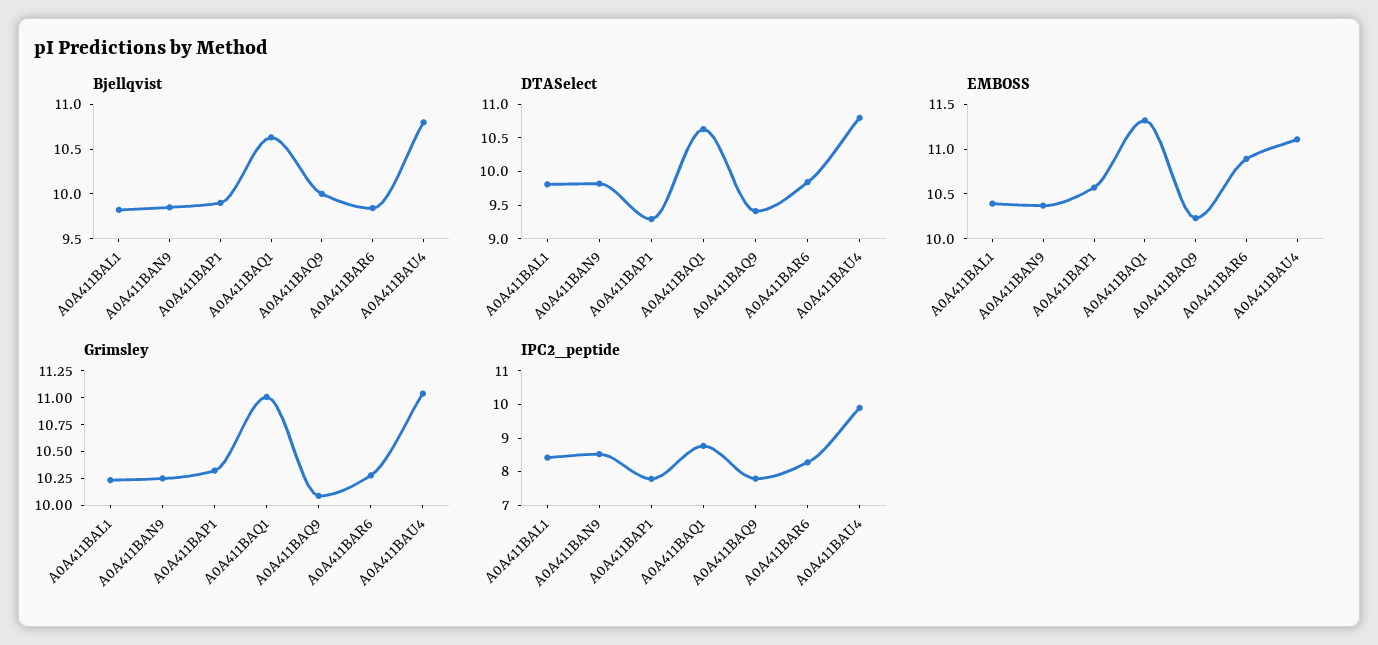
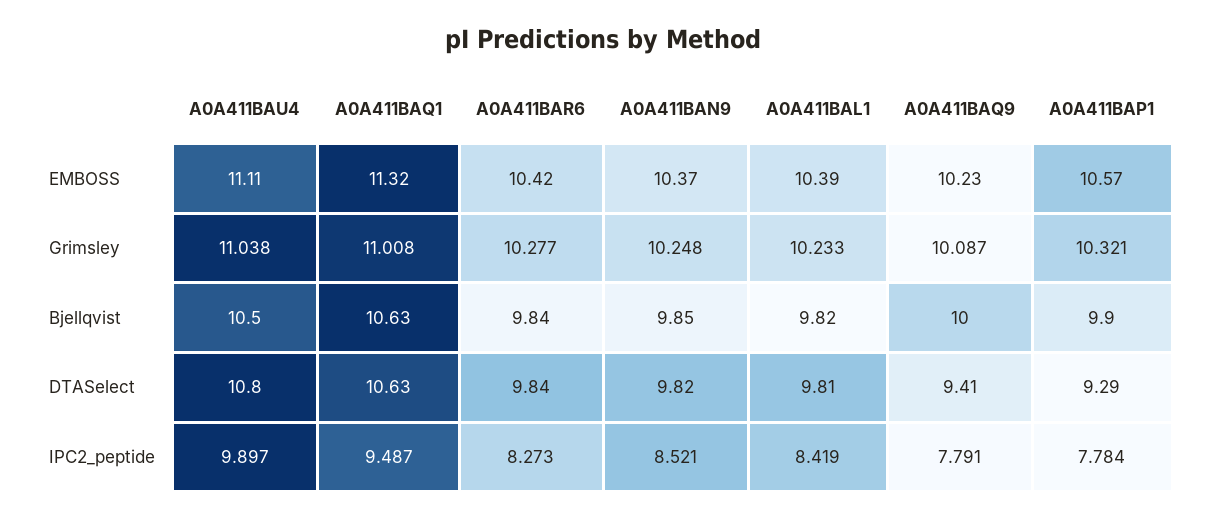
Bjellqvist, A0A411BAU4: 10.8 -> 10.5
EMBOSS, A0A411BAR6: 10.9 -> 10.42
IPC2_peptide, A0A411BAQ1: 8.75 -> 9.487

